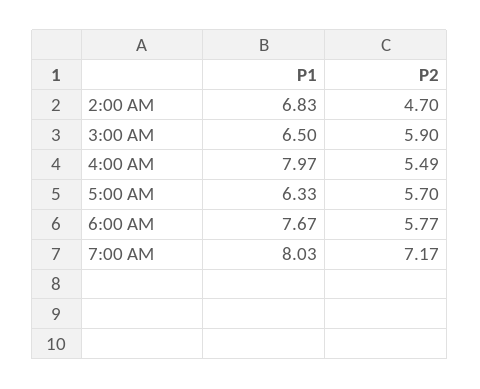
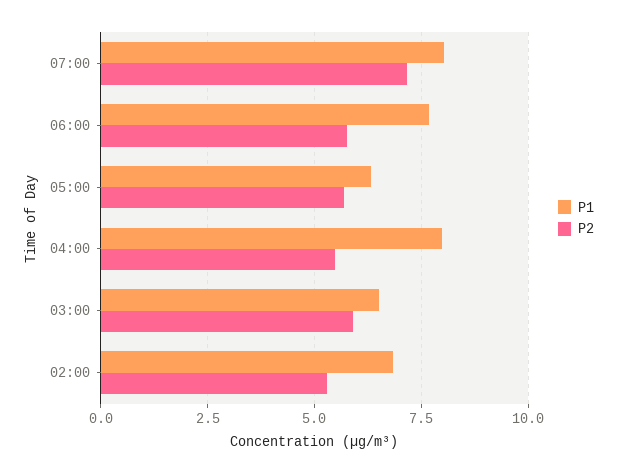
P2, 2:00 AM: 4.7 -> 5.25

